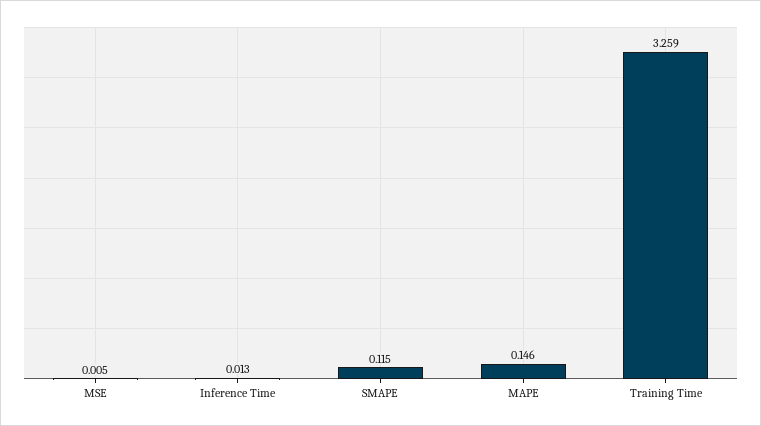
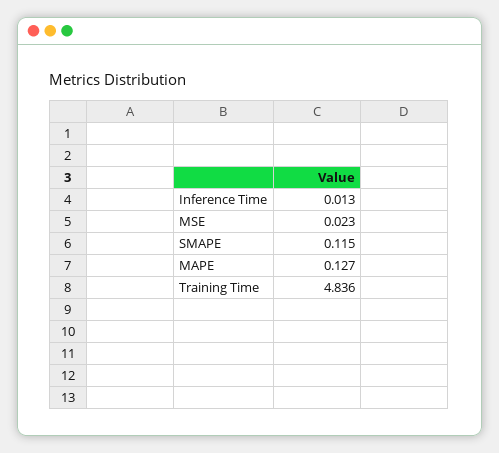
MSE: 0.005 -> 0.023
MAPE: 0.146 -> 0.127
Training Time: 3.259 -> 4.836

